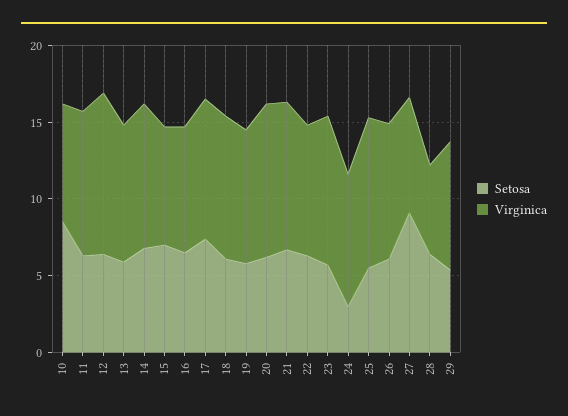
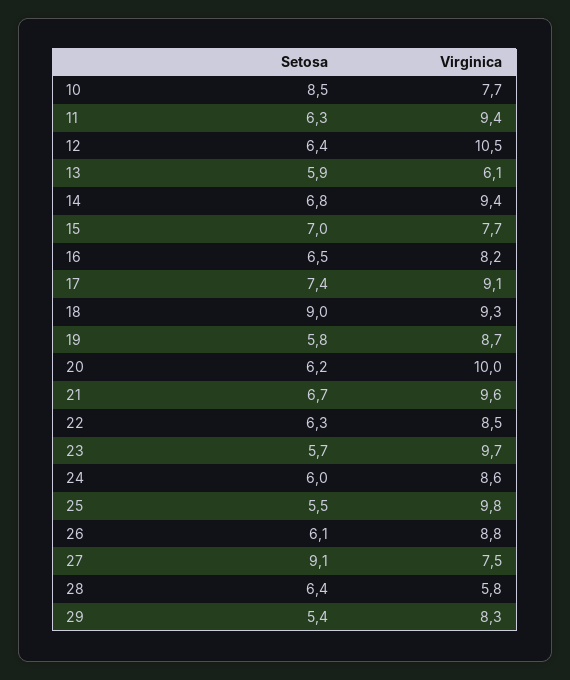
Virginica, 13: 9 -> 6.1
Setosa, 18: 6 -> 9
Setosa, 24: 3 -> 6

